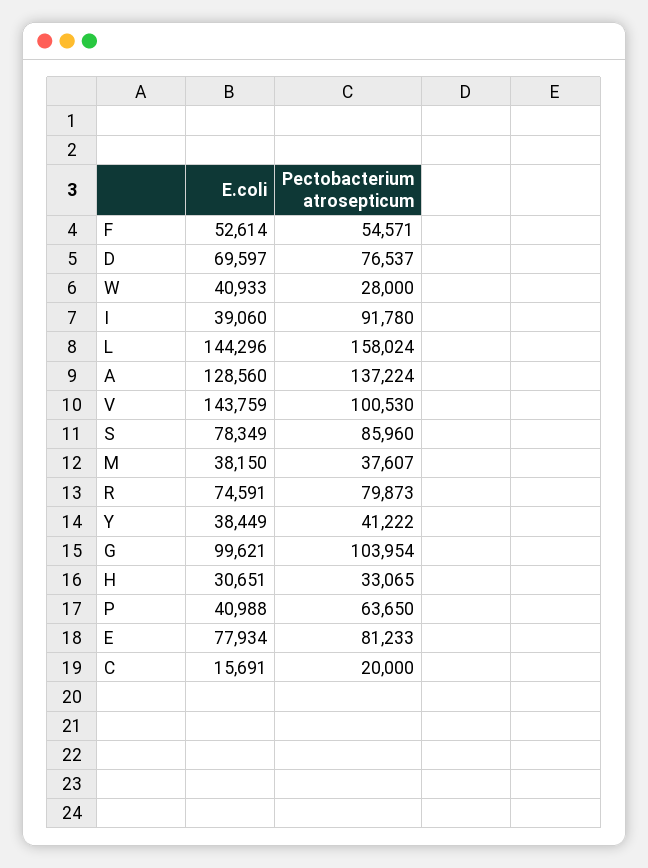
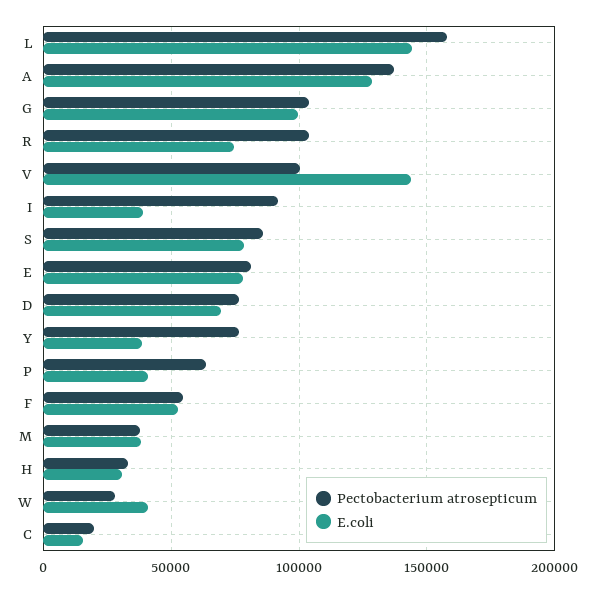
Pectobacterium atrosepticum, R: 79873 -> 105000
Pectobacterium atrosepticum, Y: 41222 -> 75000

